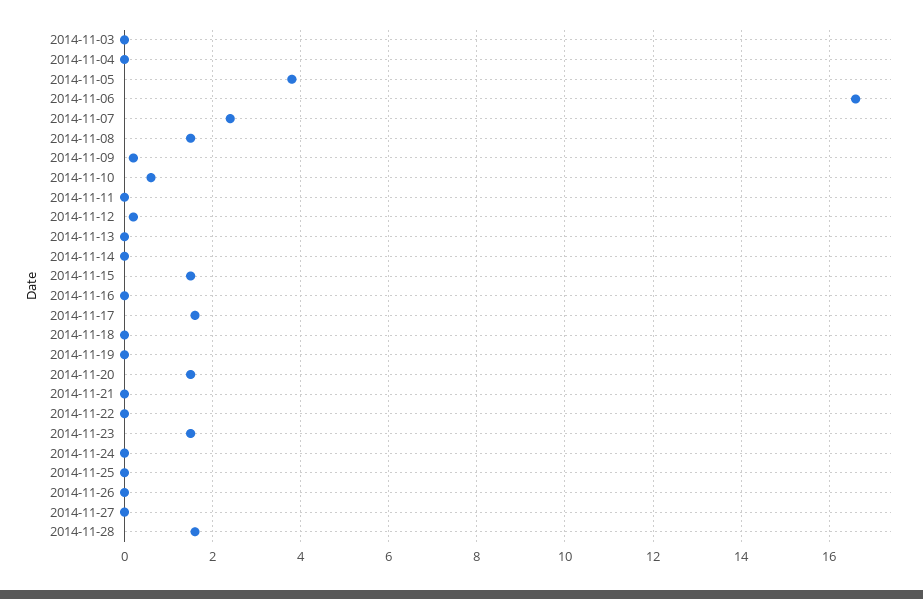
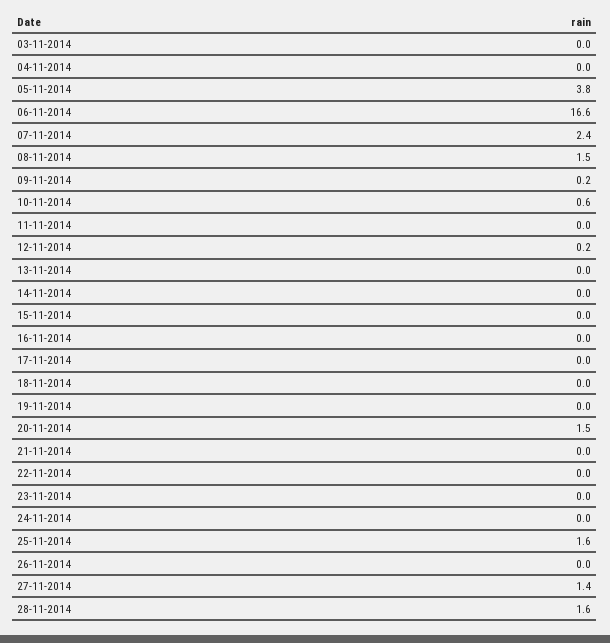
2014-11-15: 1.5 -> 0
2014-11-17: 1.5 -> 0
2014-11-23: 1.5 -> 0
2014-11-25: 0 -> 1.6
2014-11-27: 0 -> 1.4

